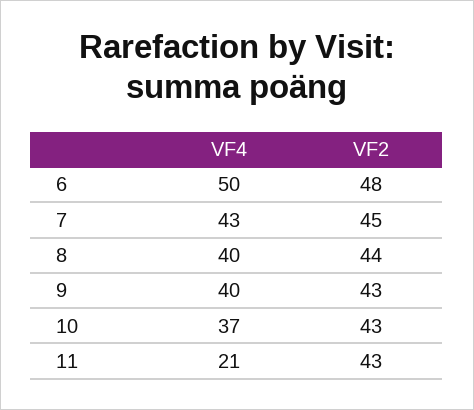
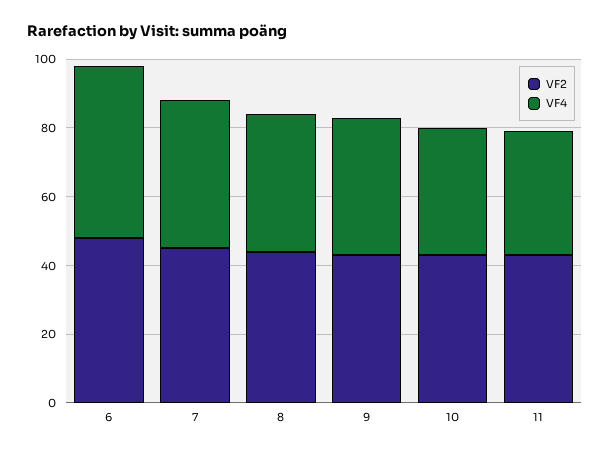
VF4, 11: 21 -> 35

